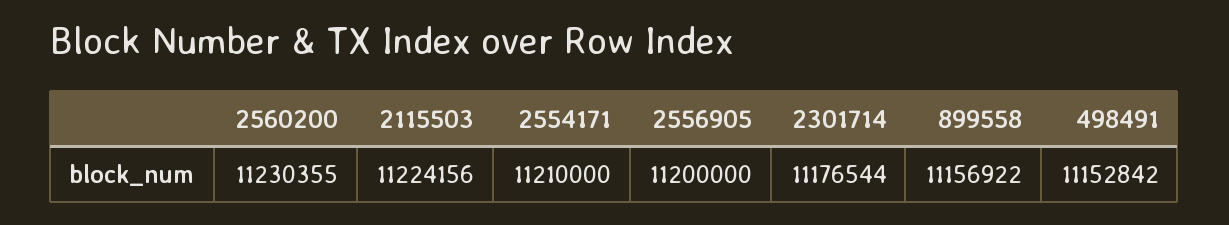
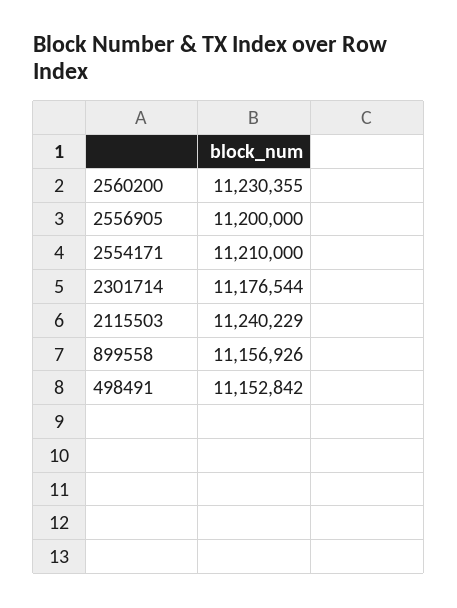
2115503: 11224156 -> 11240229
899558: 11156922 -> 11156926

